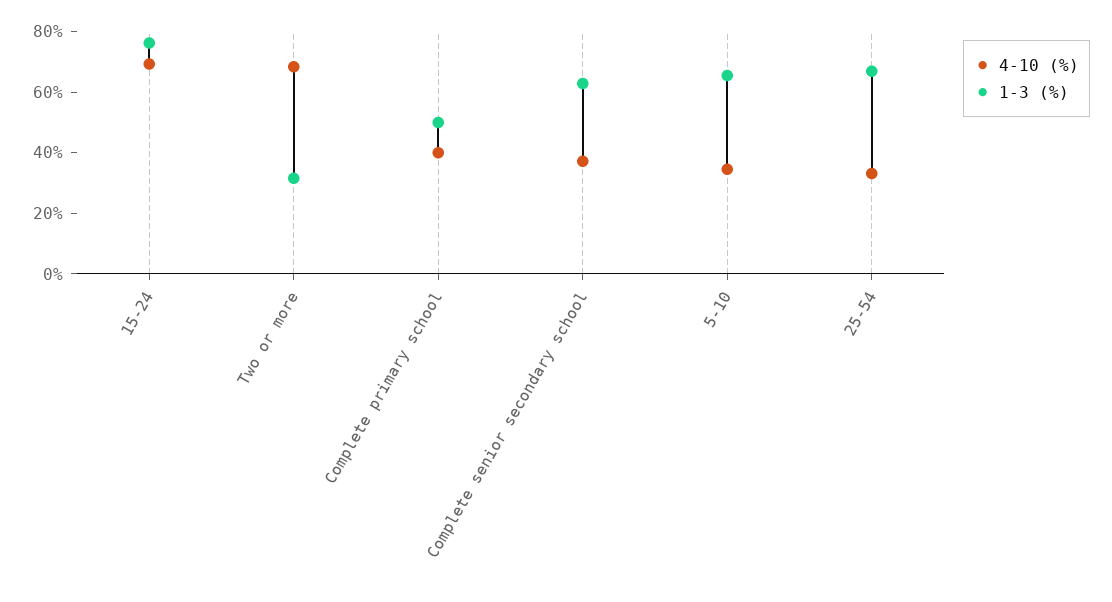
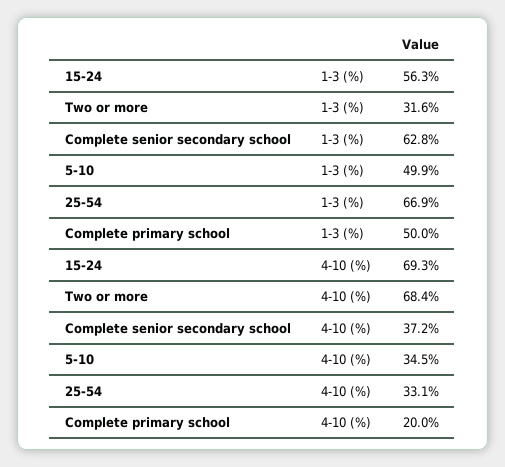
1-3 (%), 15-24: 75 -> 56.3
4-10 (%), Complete primary school: 40 -> 20
1-3 (%), 5-10: 65 -> 49.9

